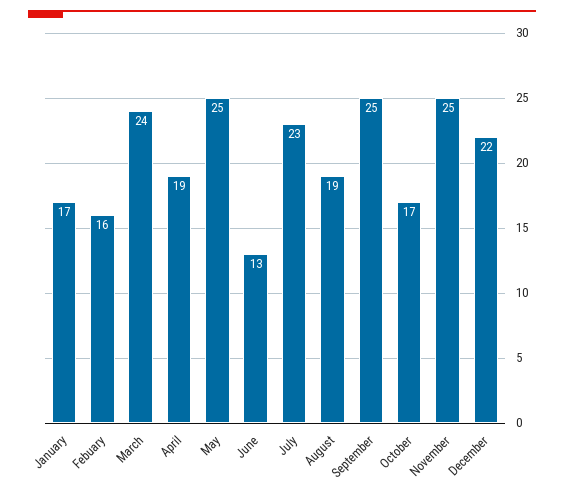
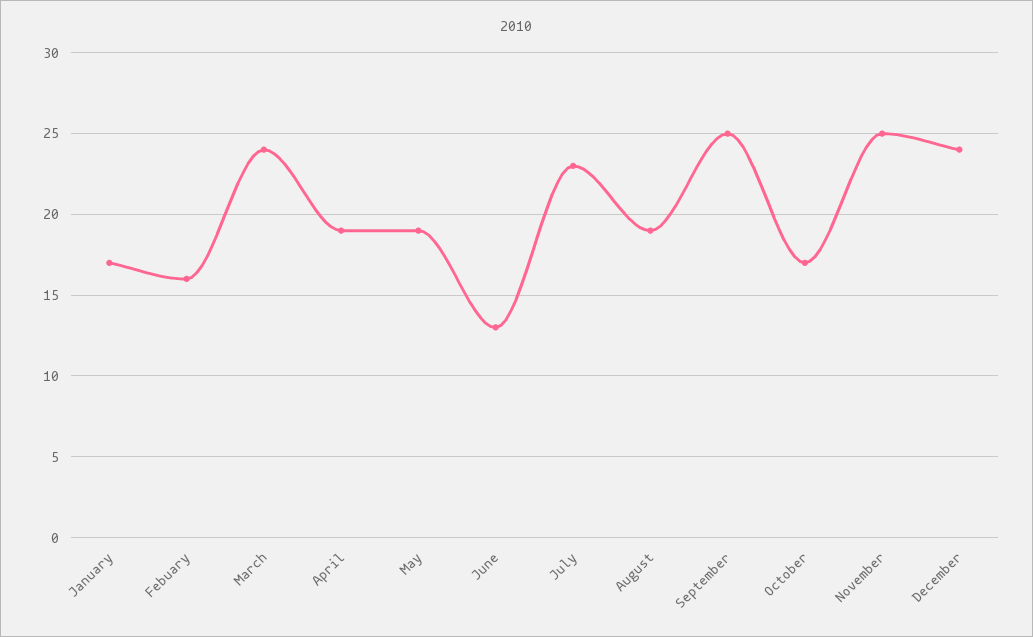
May: 25 -> 19
December: 22 -> 24

